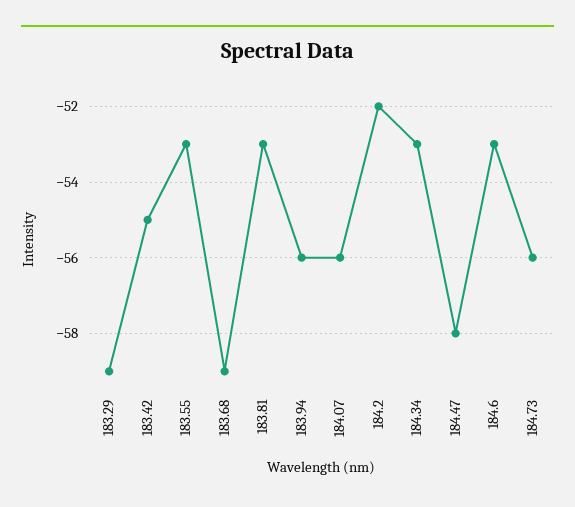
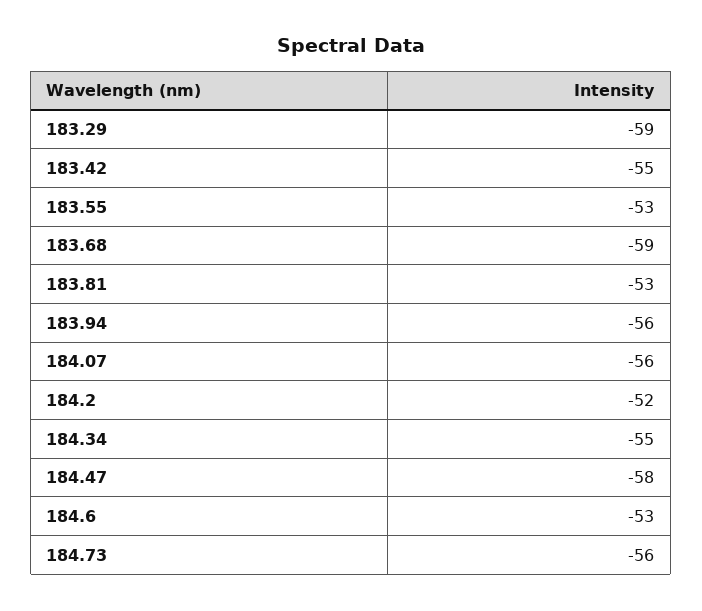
184.34: -53 -> -55

